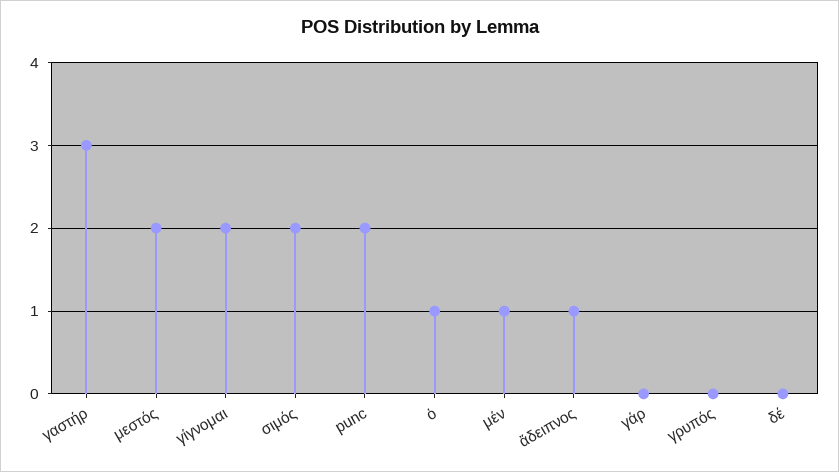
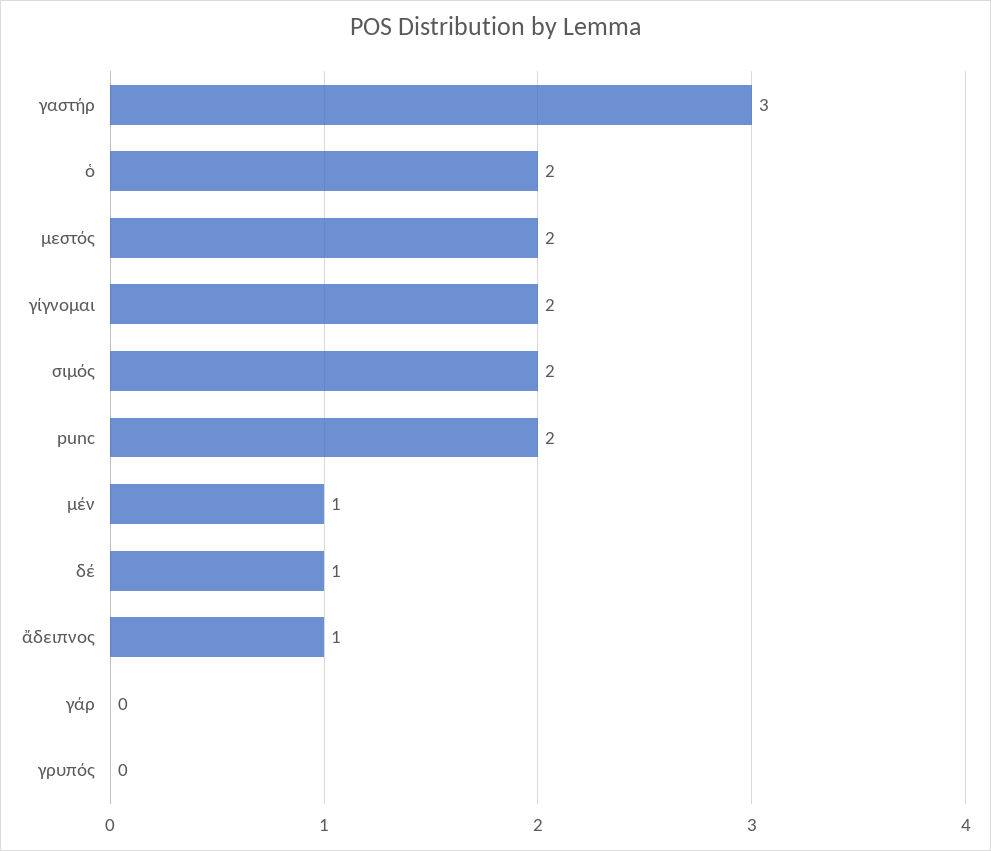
ὁ: 1 -> 2
δέ: 0 -> 1

